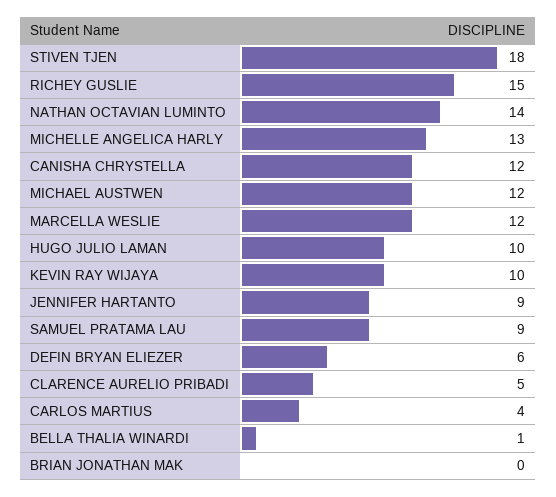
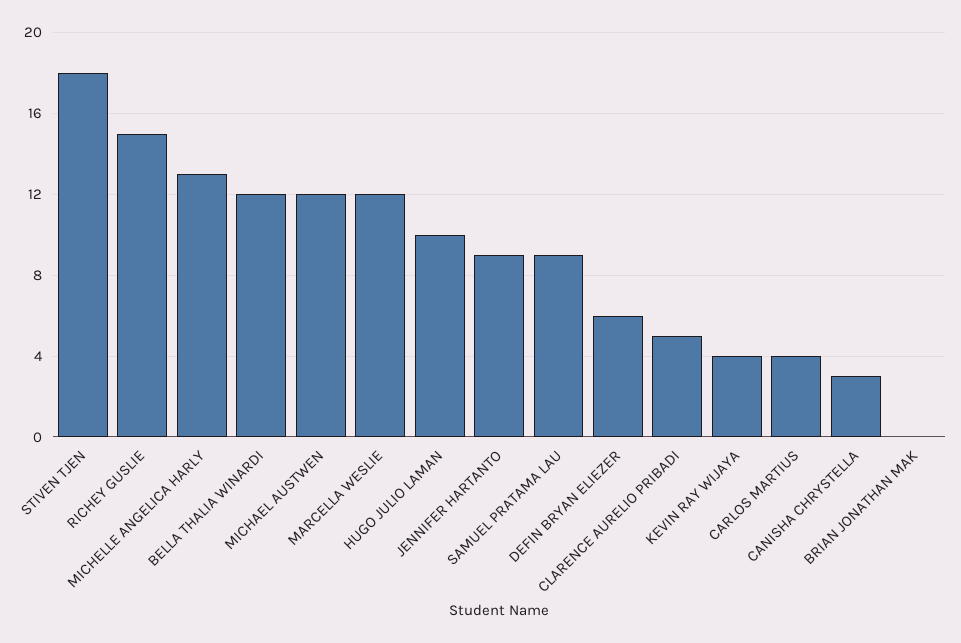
NATHAN OCTAVIAN LUMINTO: 14 -> none
CANISHA CHRYSTELLA: 12 -> 3
KEVIN RAY WIJAYA: 10 -> 4
BELLA THALIA WINARDI: 1 -> 12

